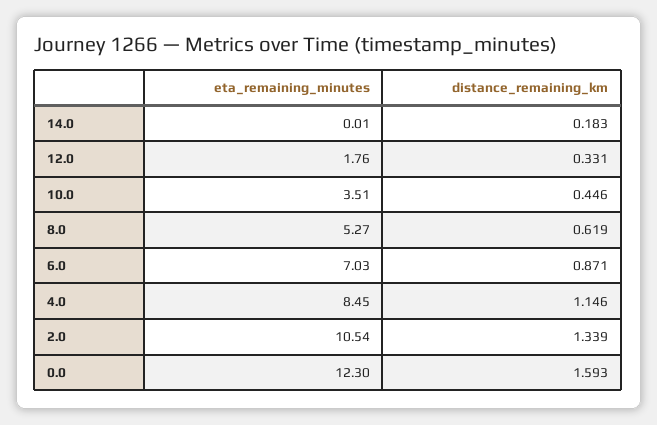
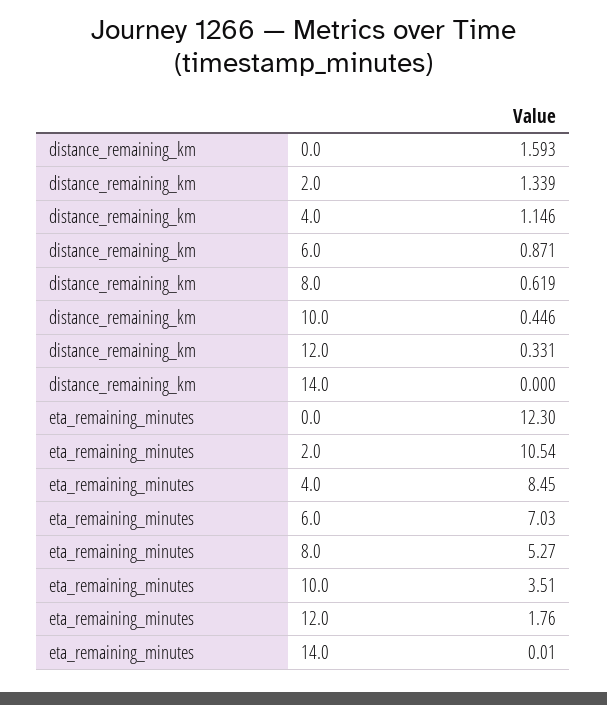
distance_remaining_km, 14.0: 0.183 -> 0

